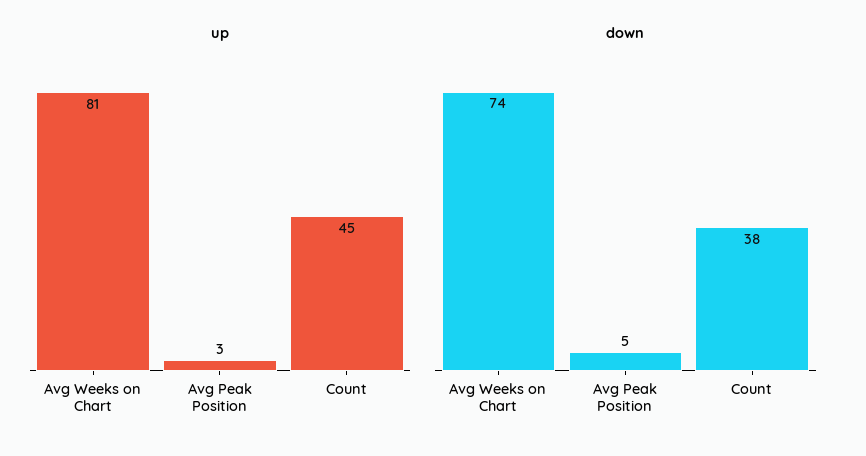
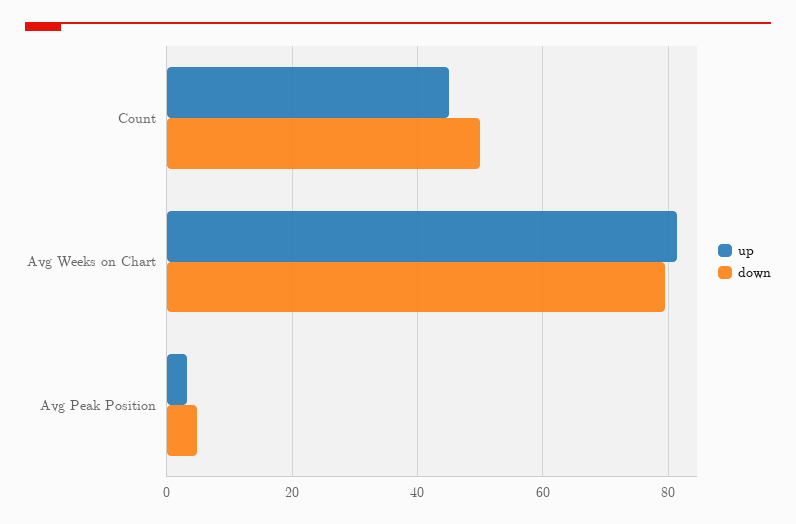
down, Avg Weeks on Chart: 74 -> 80
down, Count: 38 -> 50

